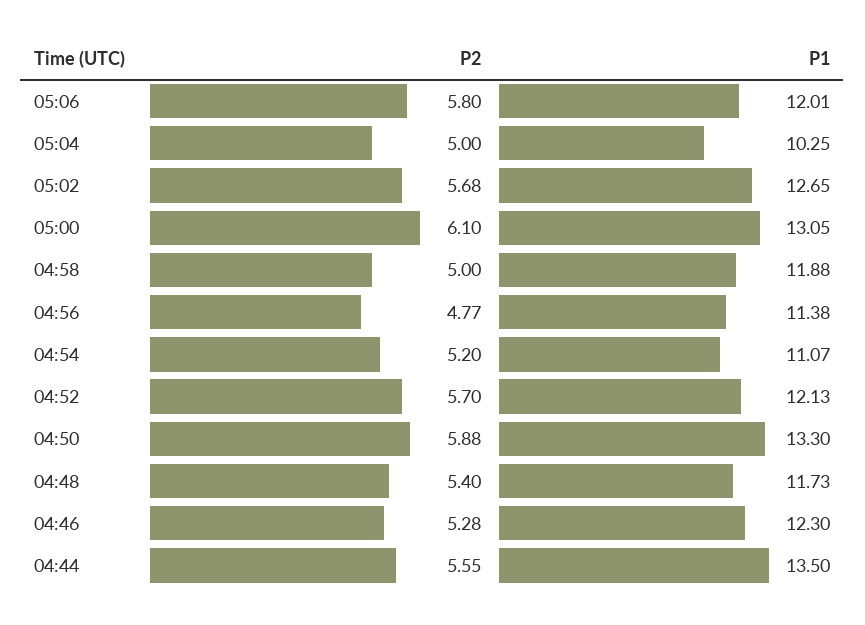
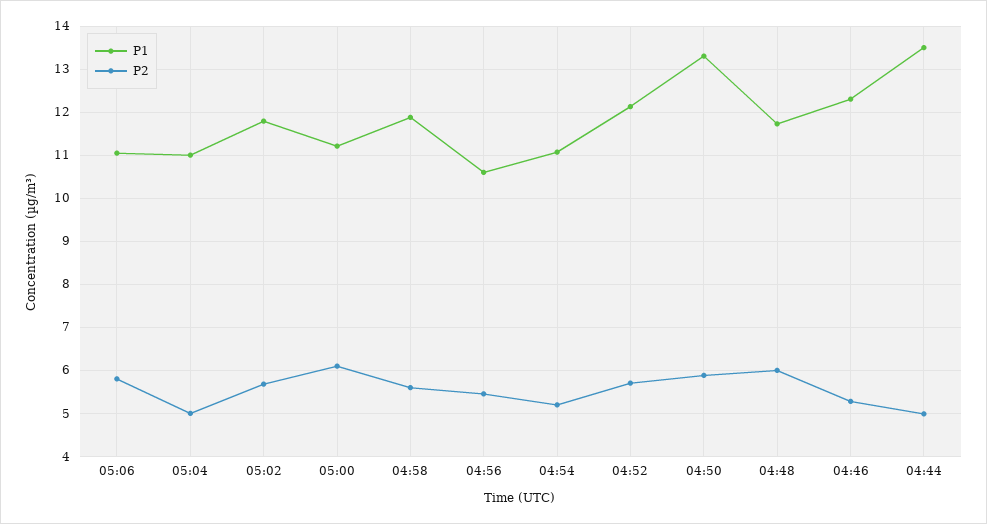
P1, 05:06: 12.01 -> 11
P1, 05:04: 10.25 -> 11
P1, 05:02: 12.65 -> 11.8
P1, 05:00: 13.05 -> 11.2
P2, 04:58: 5 -> 5.6
P2, 04:56: 4.77 -> 5.4
P1, 04:56: 11.38 -> 10.6
P2, 04:48: 5.4 -> 6
P2, 04:44: 5.55 -> 5

